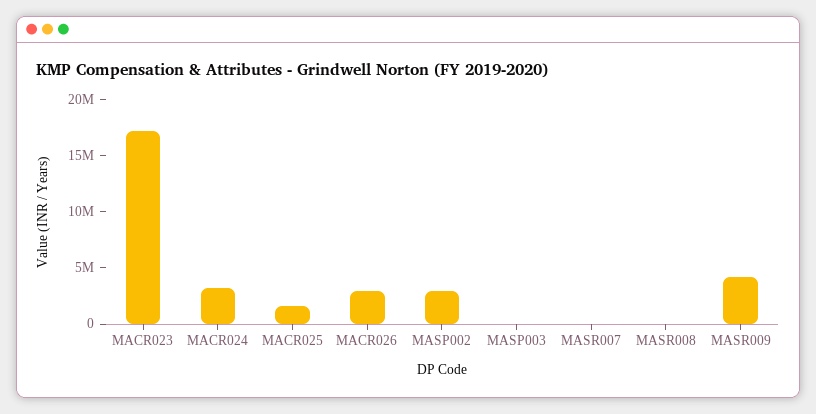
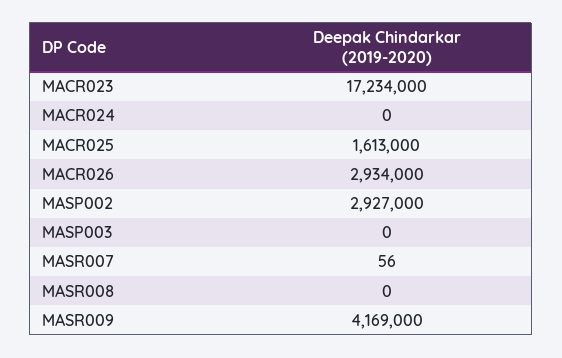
MACR024: 3000000 -> 0

